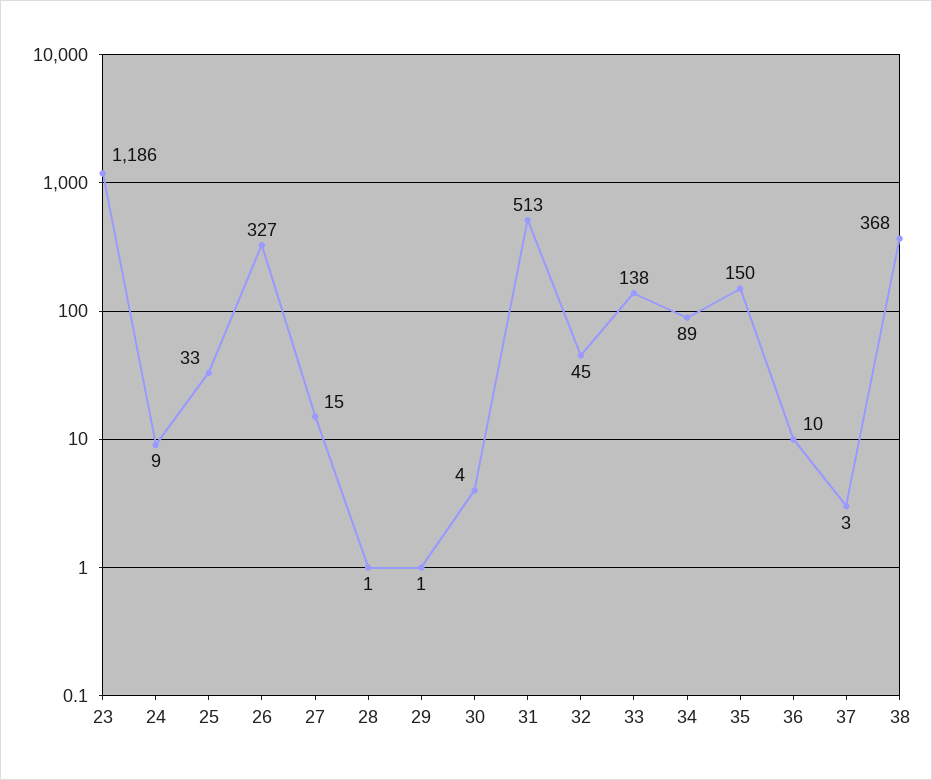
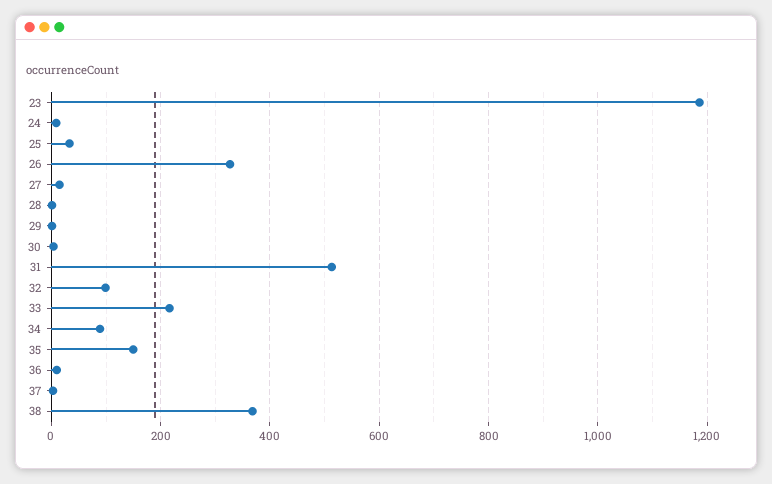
32: 45 -> 100
33: 138 -> 220

